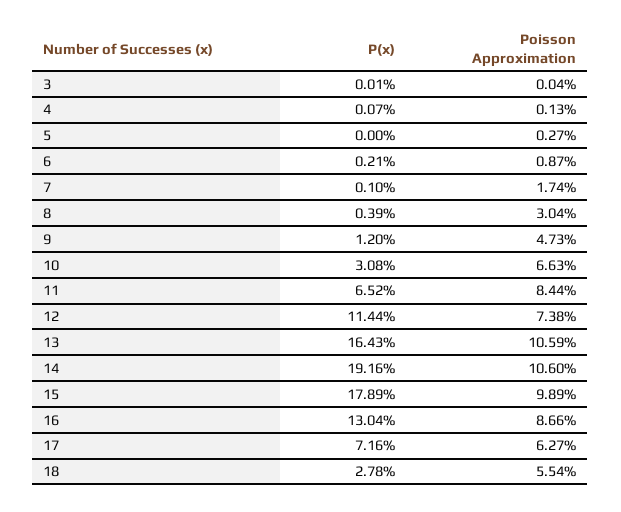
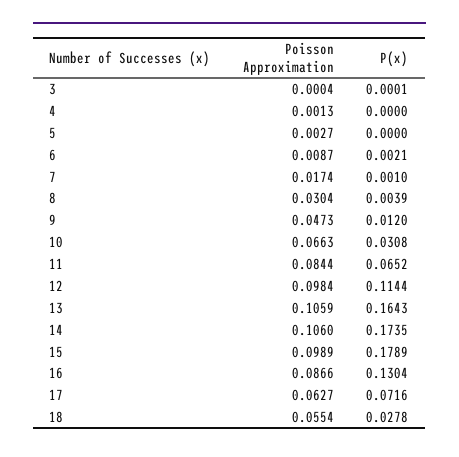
P(x), 4: 0.0007 -> 0
Poisson Approximation, 12: 0.0738 -> 0.0984
P(x), 14: 0.1916 -> 0.1735

